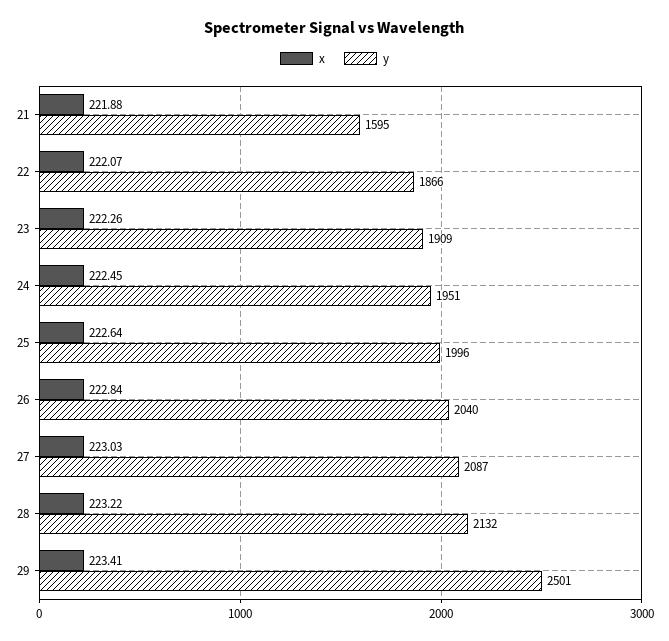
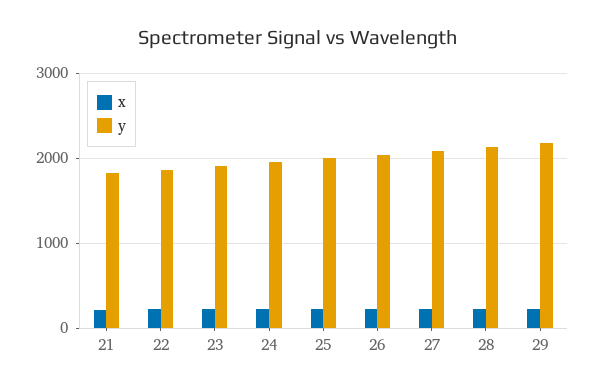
y, 21: 1595 -> 1800
y, 29: 2501 -> 2200

